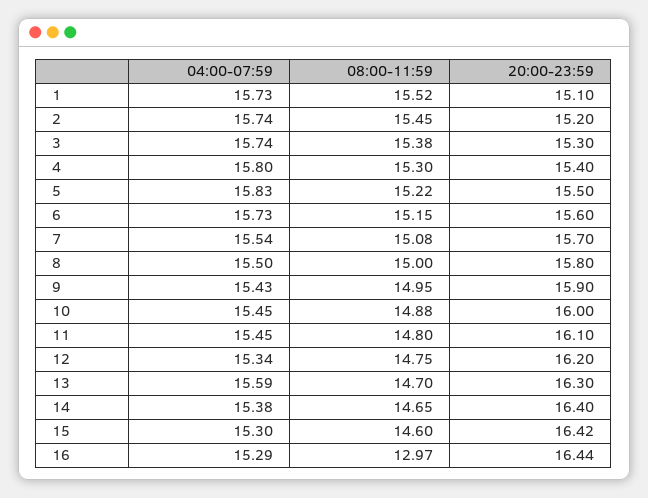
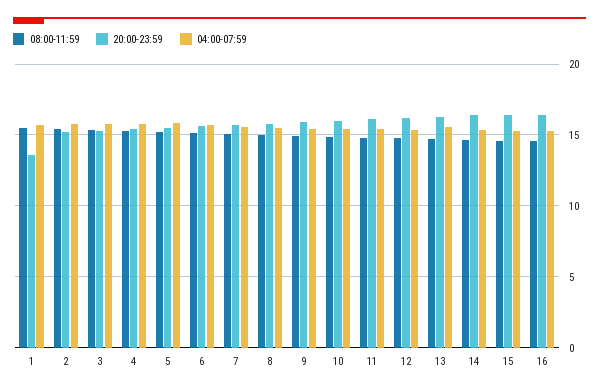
20:00-23:59, 1: 15.1 -> 13.5
08:00-11:59, 16: 12.97 -> 14.5

